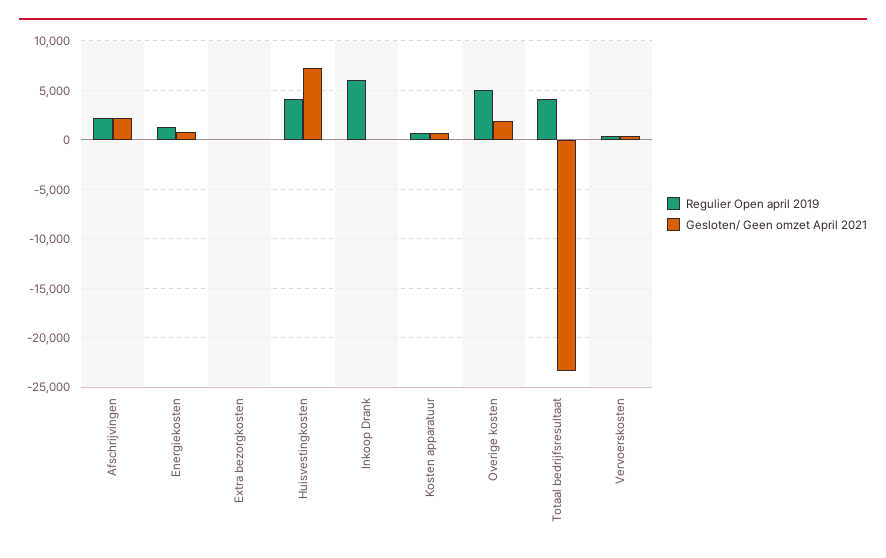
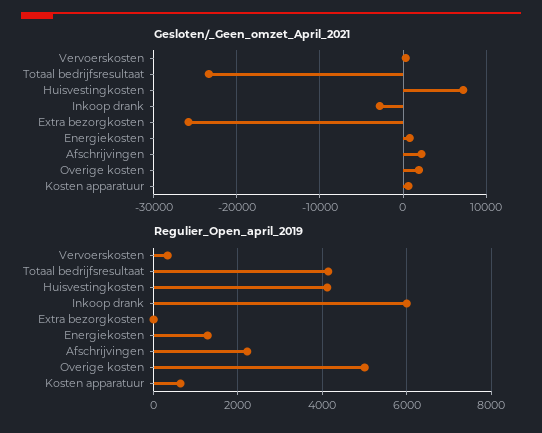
Gesloten/ Geen omzet April 2021, Extra bezorgkosten: 0 -> -26000
Gesloten/ Geen omzet April 2021, Inkoop Drank: 0 -> -3000

